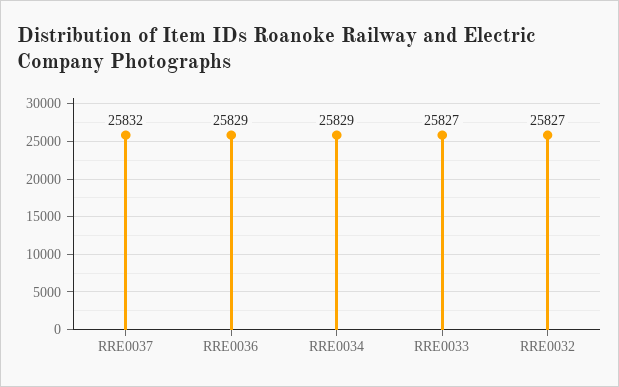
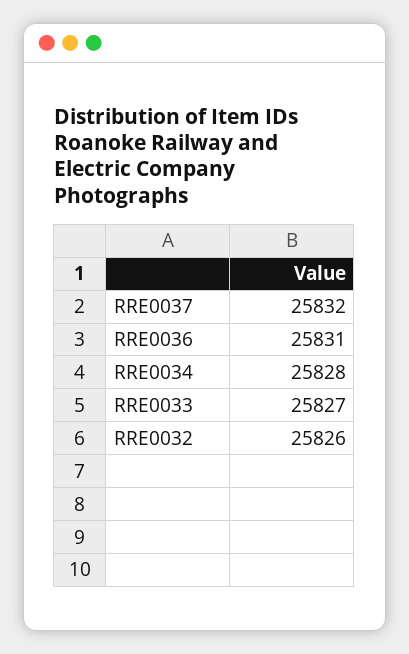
RRE0036: 25829 -> 25831
RRE0034: 25829 -> 25828
RRE0032: 25827 -> 25826

